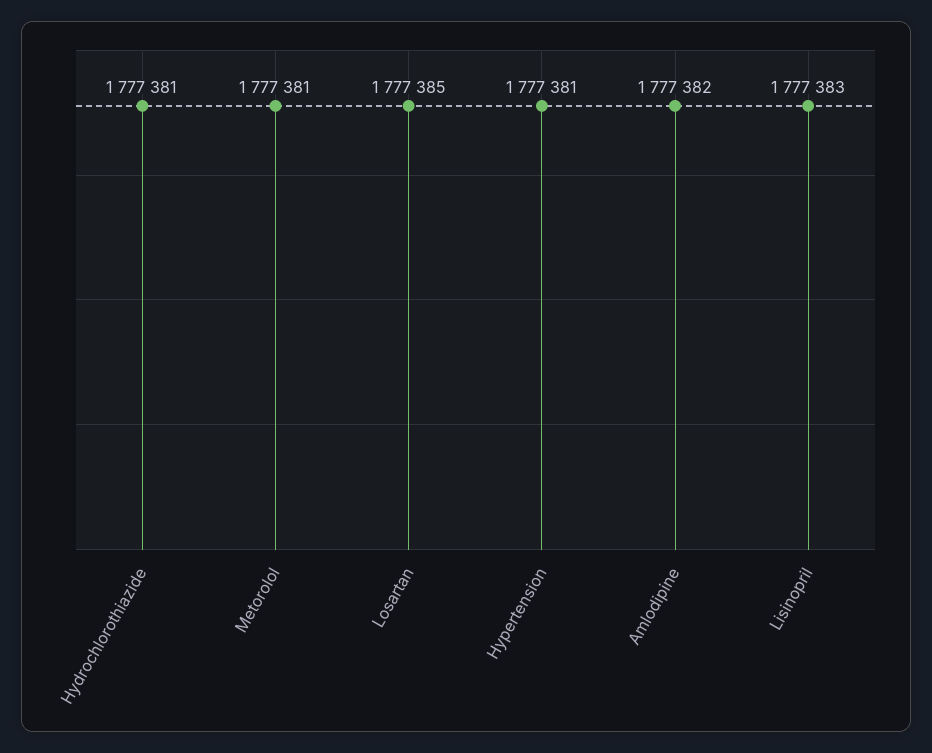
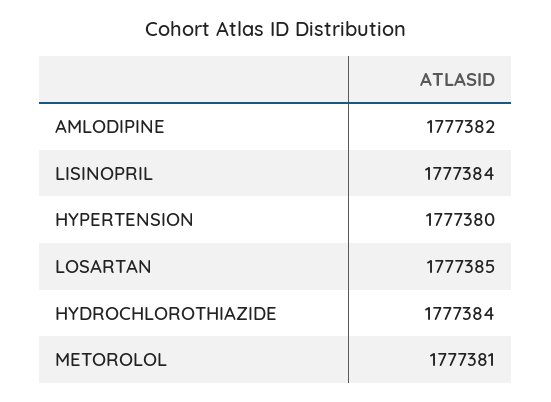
Hydrochlorothiazide: 1777381 -> 1777384
Hypertension: 1777381 -> 1777380
Lisinopril: 1777383 -> 1777384

